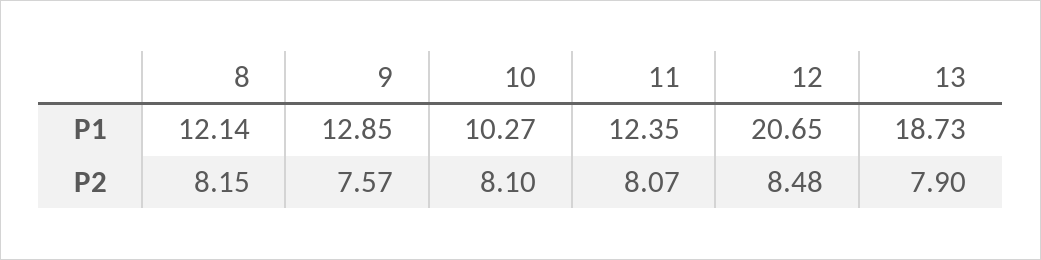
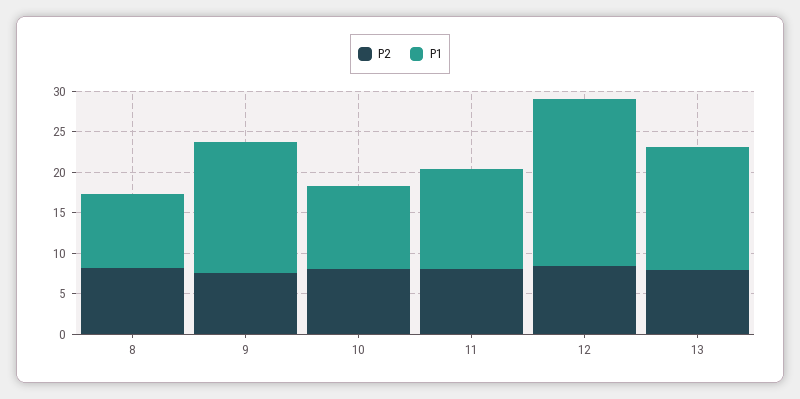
P1, 8: 12.14 -> 9
P1, 9: 12.85 -> 16
P1, 13: 18.73 -> 15

